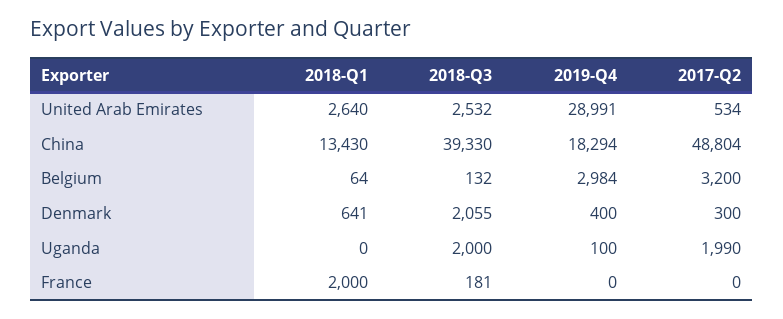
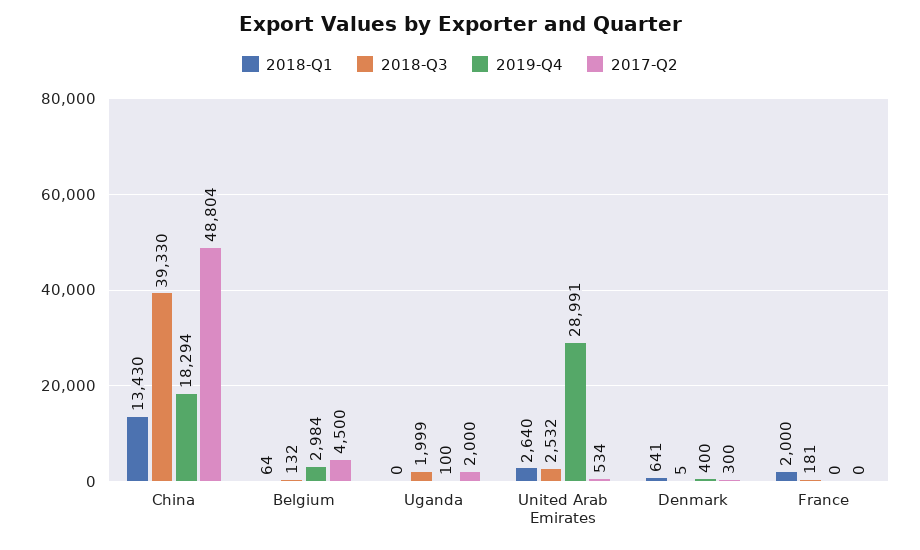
2017-Q2, Belgium: 3200 -> 4500
2018-Q3, Denmark: 2055 -> 5
2018-Q3, Uganda: 2000 -> 1999
2017-Q2, Uganda: 1990 -> 2000

